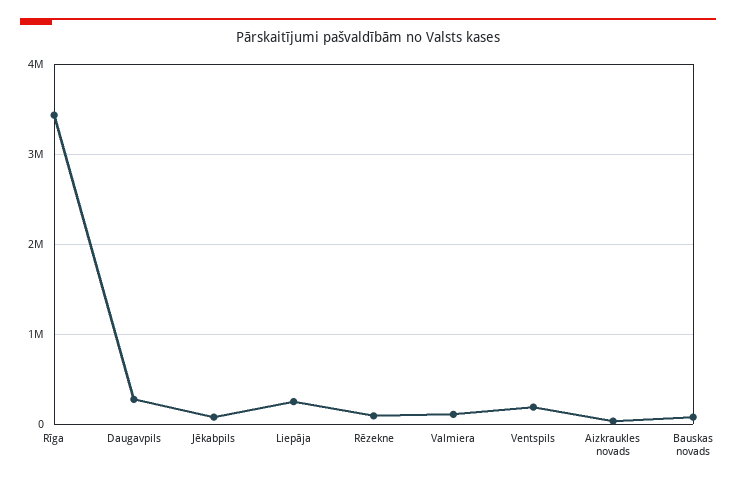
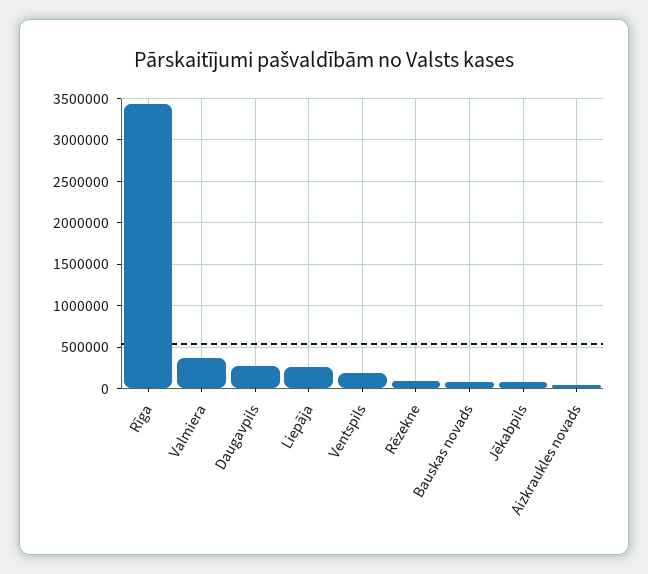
Valmiera: 100000 -> 400000

